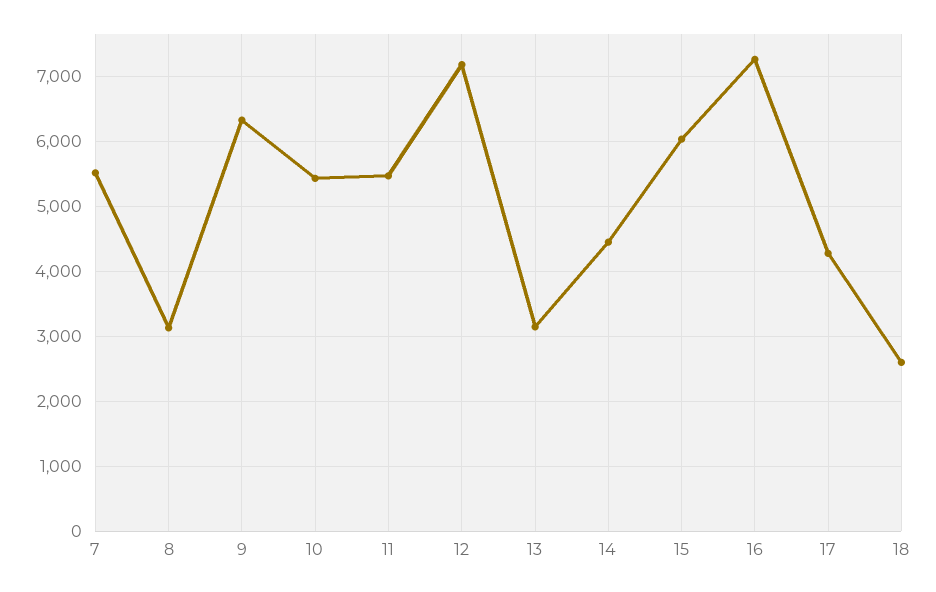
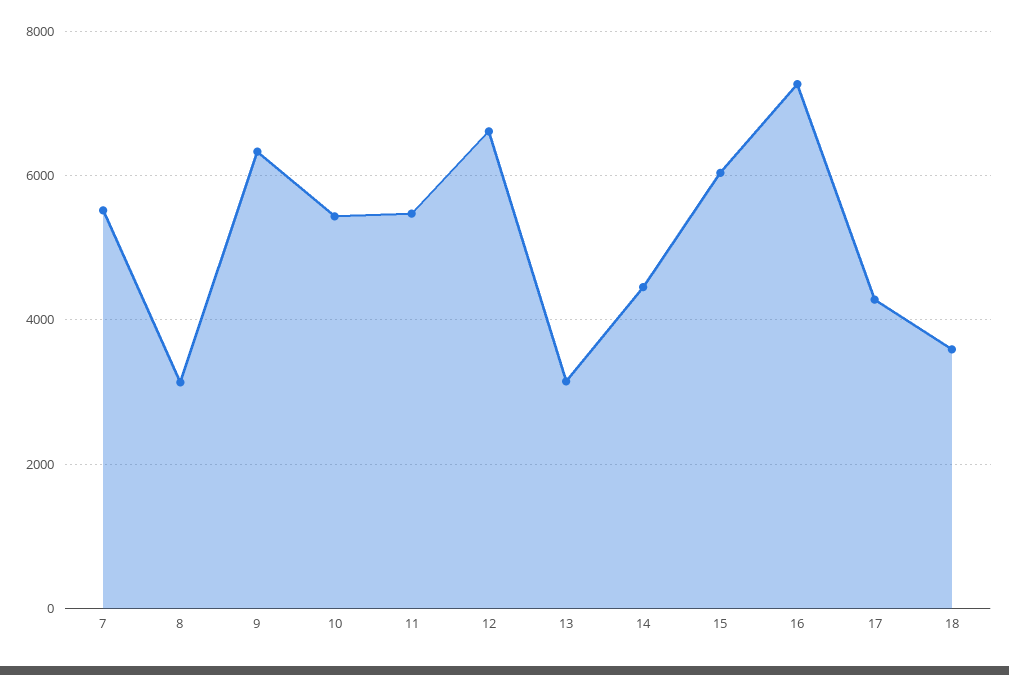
12: 7200 -> 6600
18: 2600 -> 3600

